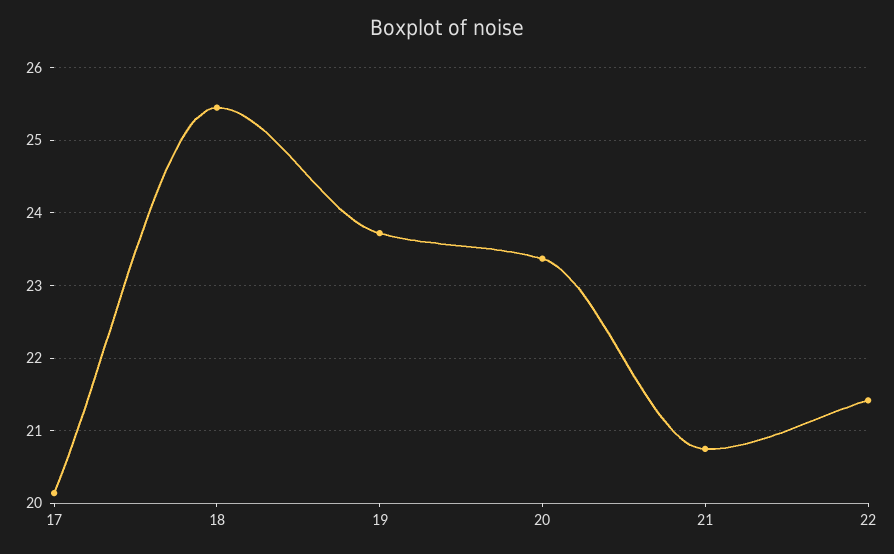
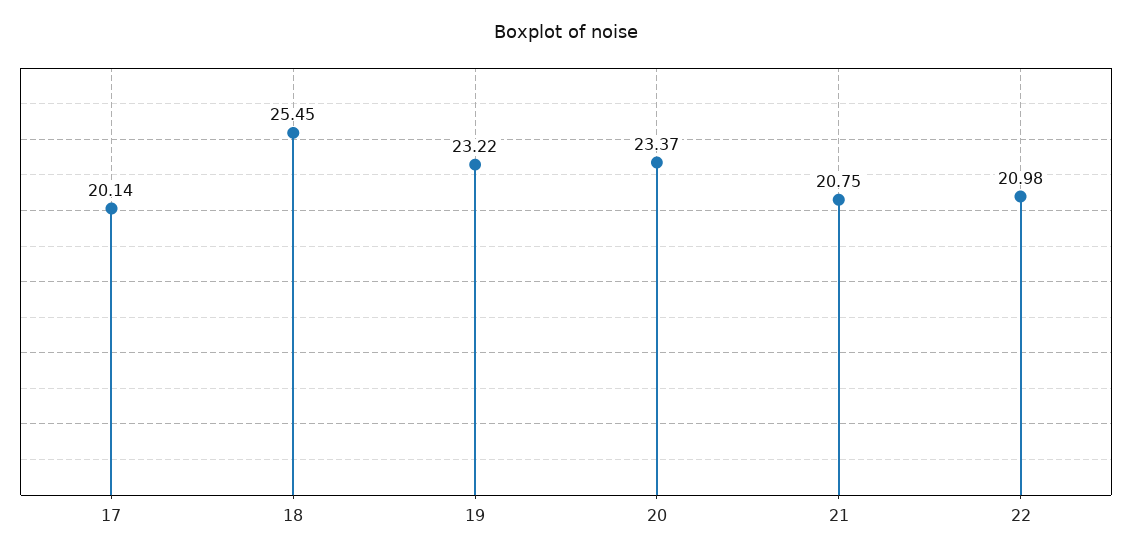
19: 23.7 -> 23.22
22: 21.4 -> 20.98

